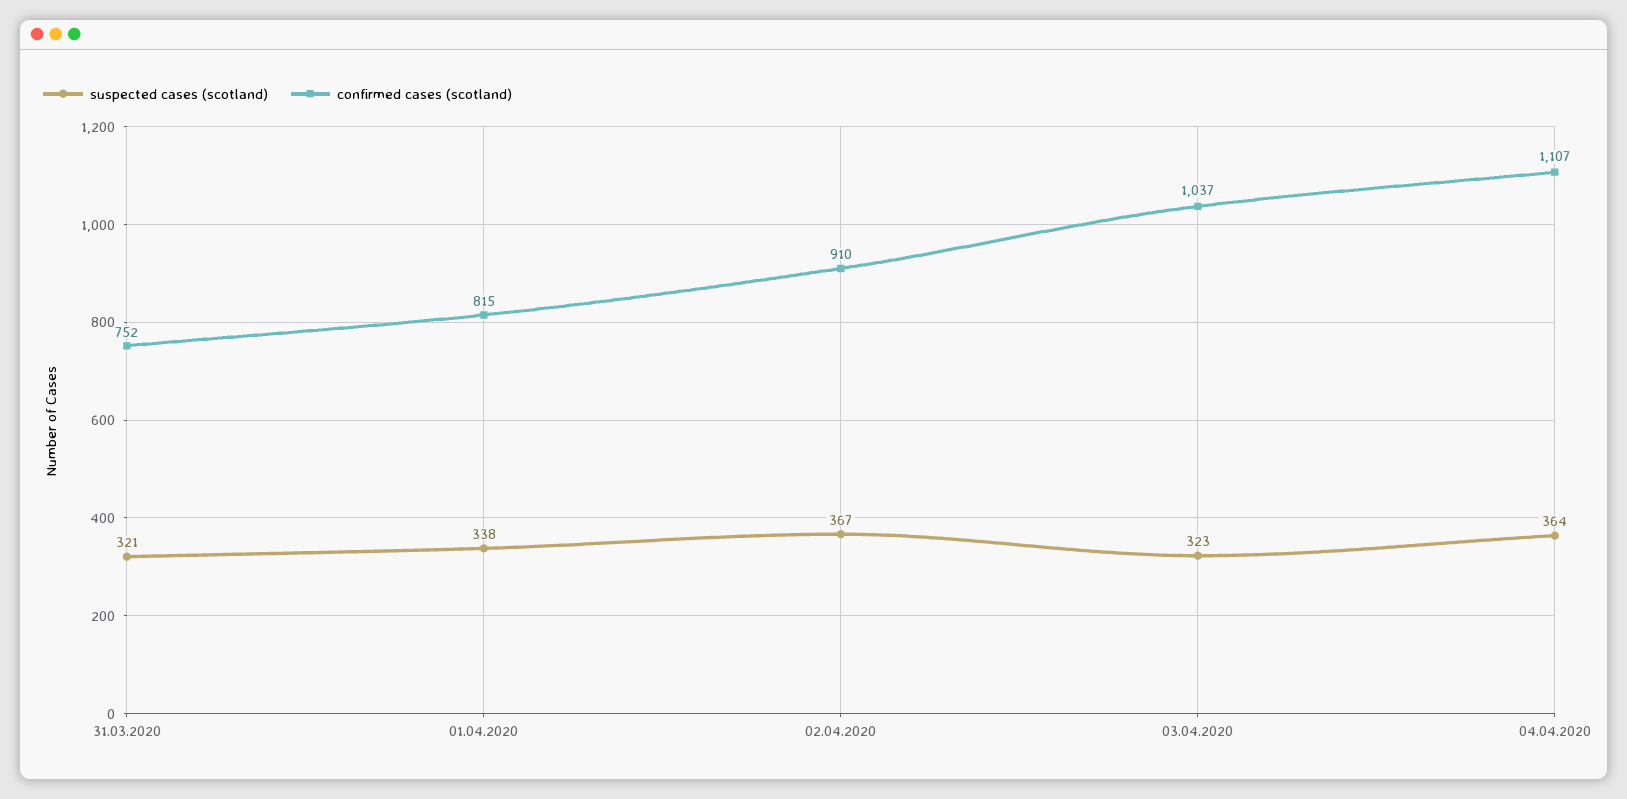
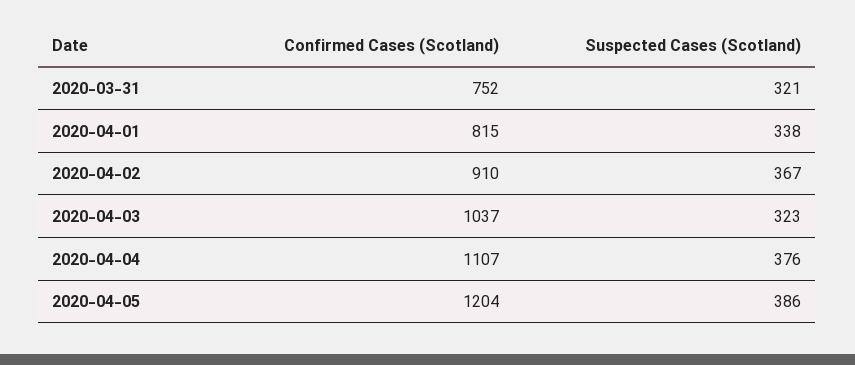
suspected cases (scotland), 04.04.2020: 364 -> 376
confirmed cases (scotland), 2020-04-05: none -> 1204
suspected cases (scotland), 2020-04-05: none -> 386

